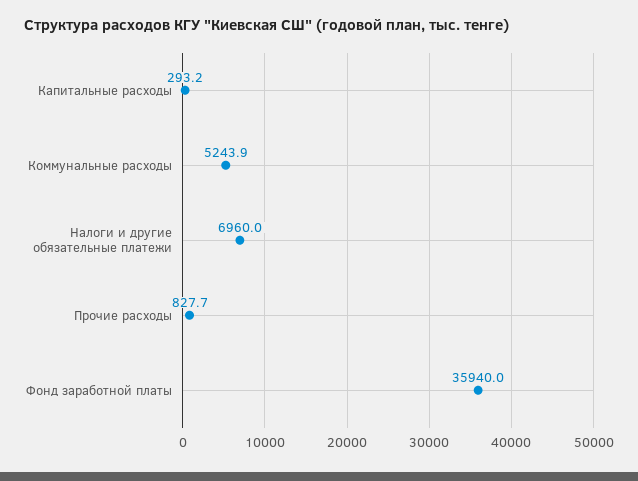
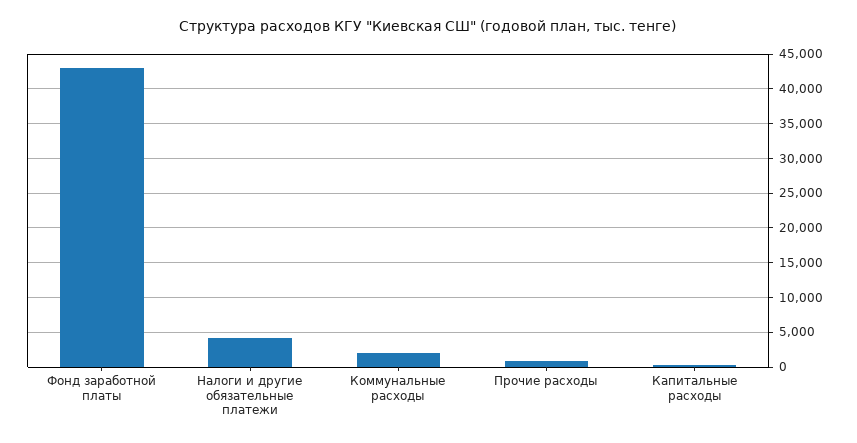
Коммунальные расходы: 5243.9 -> 2000
Налоги и другие обязательные платежи: 6960 -> 4000
Фонд заработной платы: 35940 -> 43000

